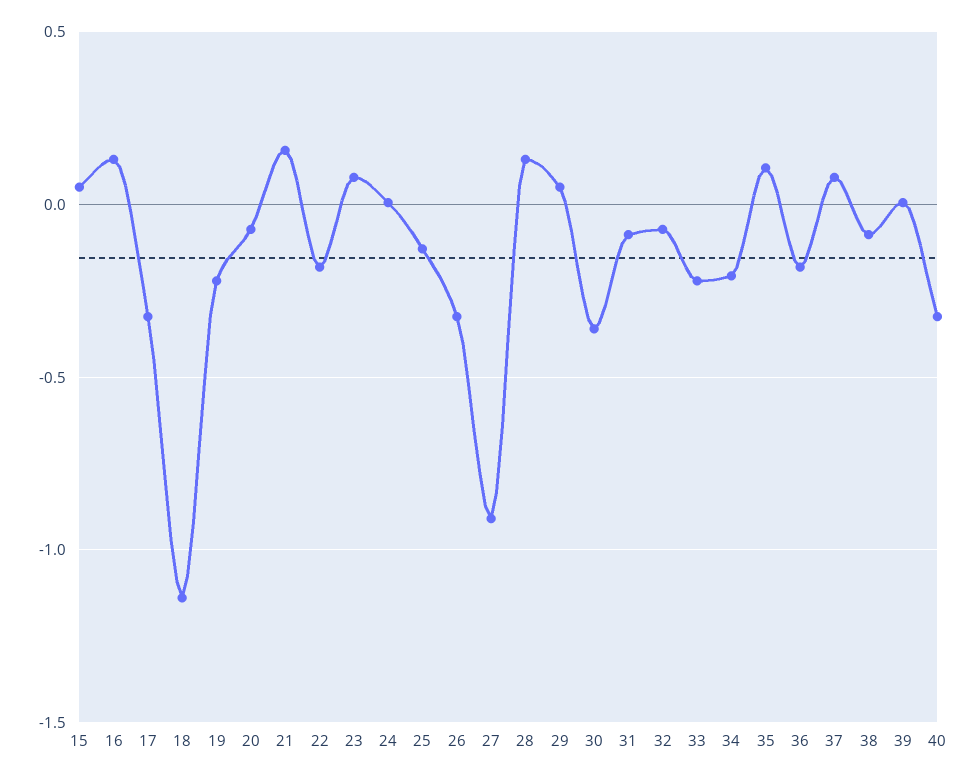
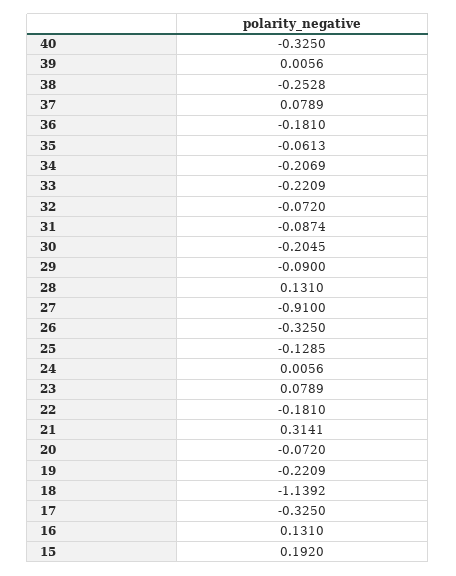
15: 0.05 -> 0.192
21: 0.15 -> 0.3141
29: 0.05 -> -0.09
30: -0.35 -> -0.2045
35: 0.1 -> -0.0613
38: -0.1 -> -0.2528

